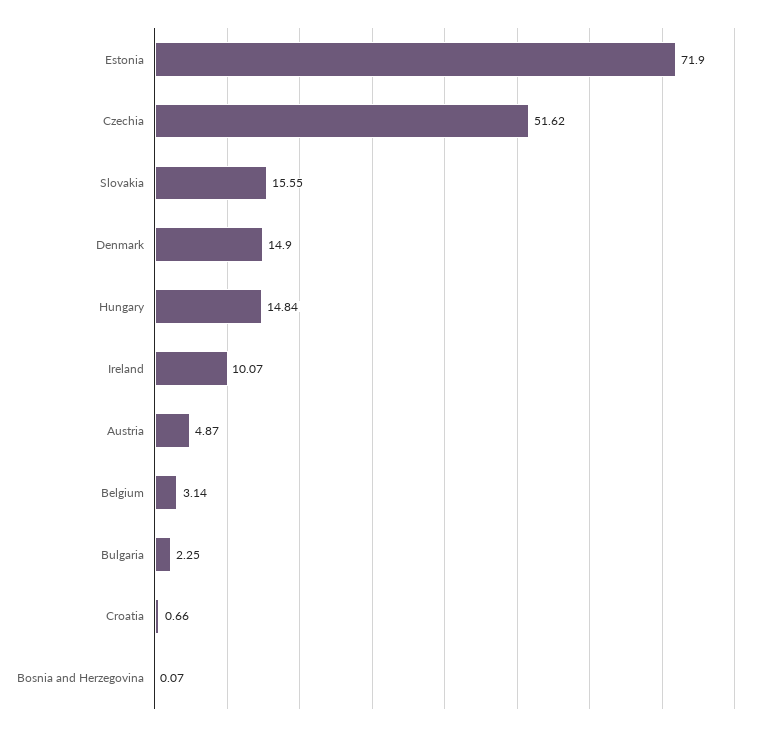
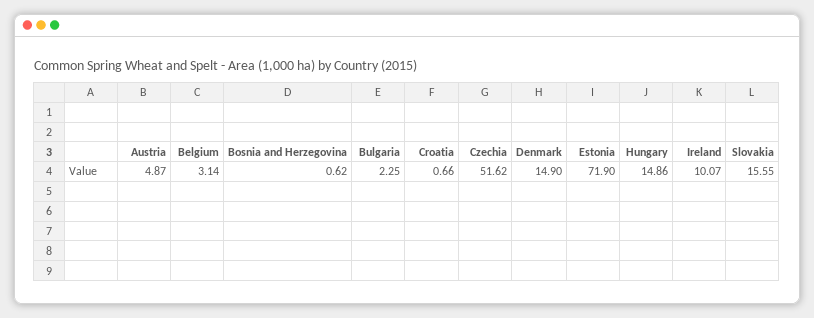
Hungary: 14.84 -> 14.86
Bosnia and Herzegovina: 0.07 -> 0.62

